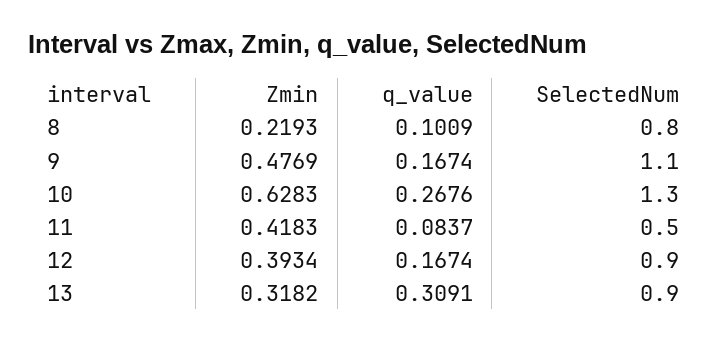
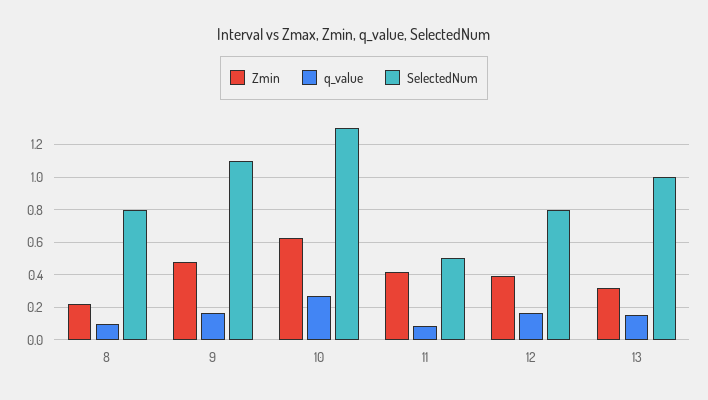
SelectedNum, 12: 0.9 -> 0.8
q_value, 13: 0.3091 -> 0.15
SelectedNum, 13: 0.9 -> 1

